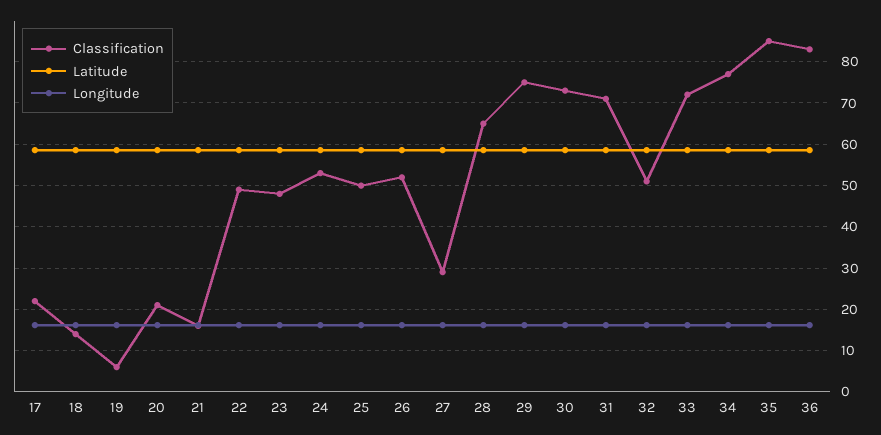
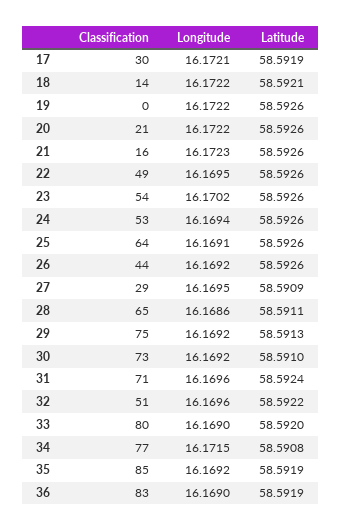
Classification, 17: 22 -> 30
Classification, 19: 6 -> 0
Classification, 23: 48 -> 54
Classification, 25: 50 -> 64
Classification, 26: 52 -> 44
Classification, 33: 72 -> 80

